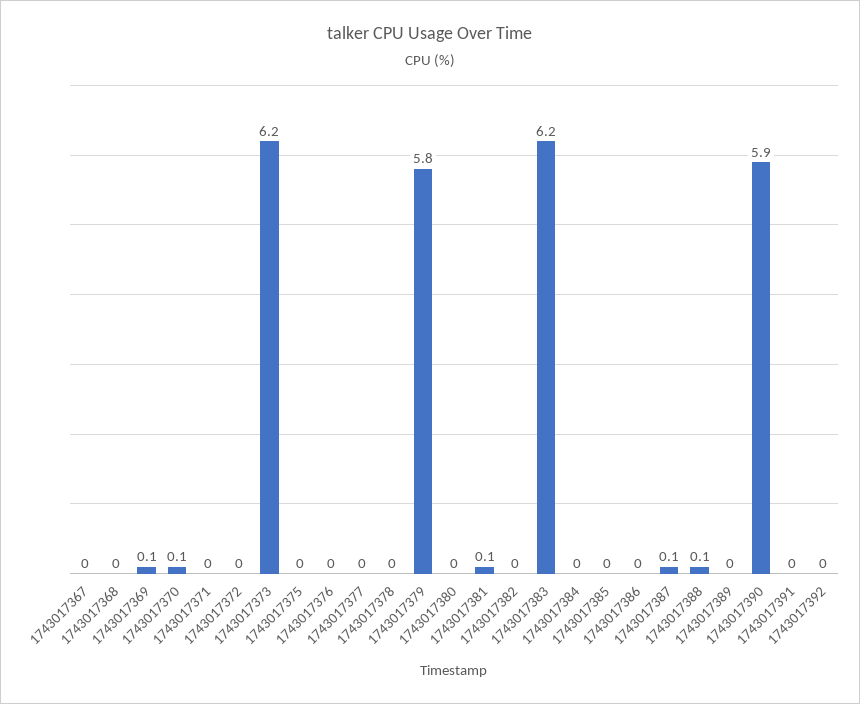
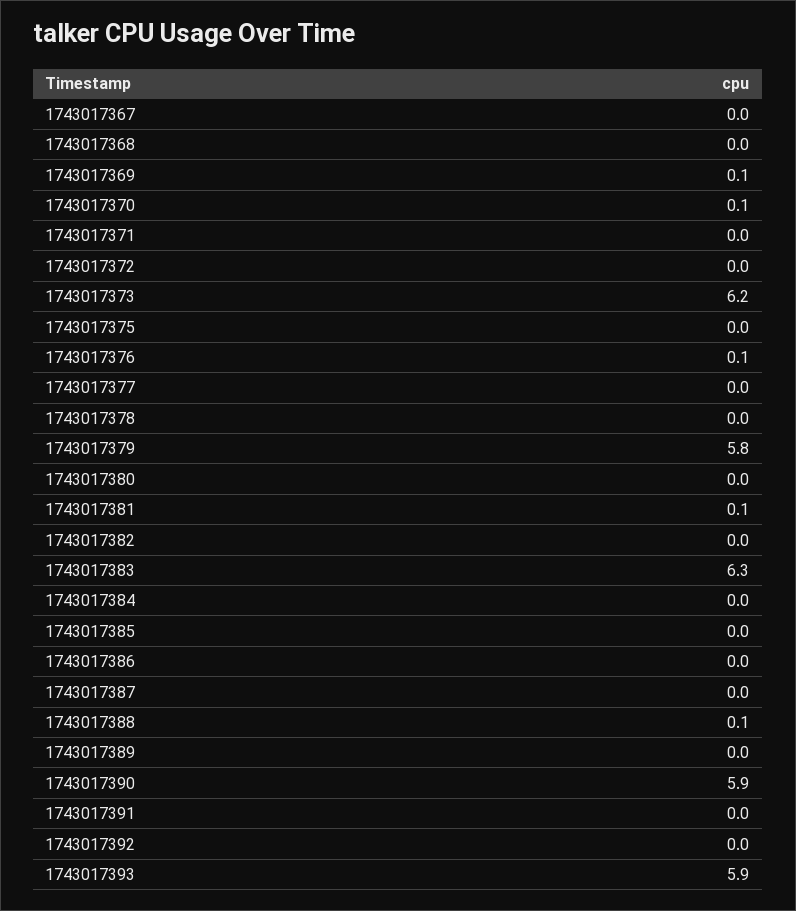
1743017376: 0 -> 0.1
1743017383: 6.2 -> 6.3
1743017387: 0.1 -> 0
1743017393: none -> 5.9

